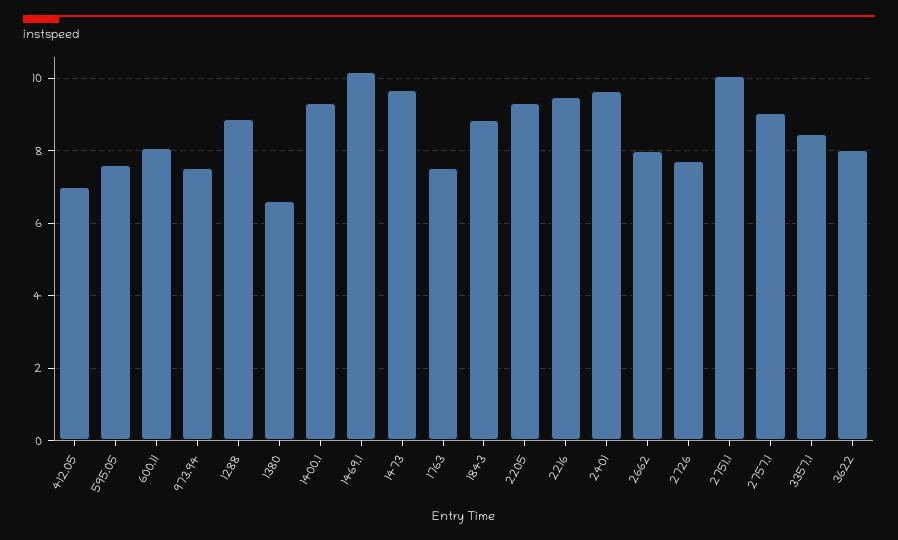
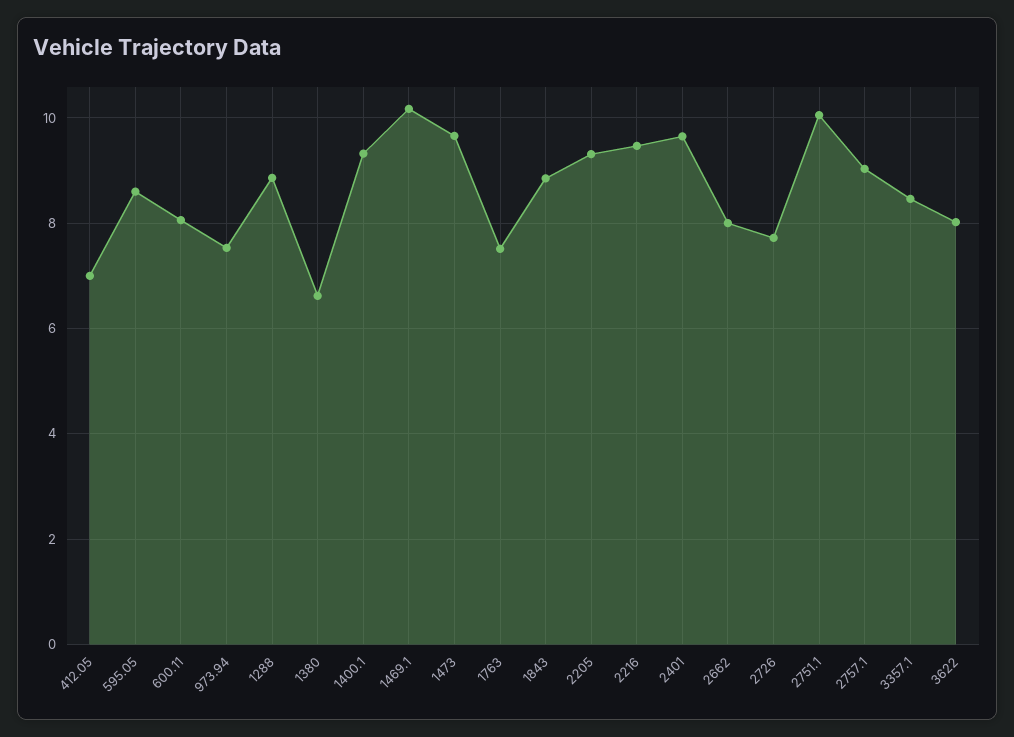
595.05: 7.6 -> 8.6

